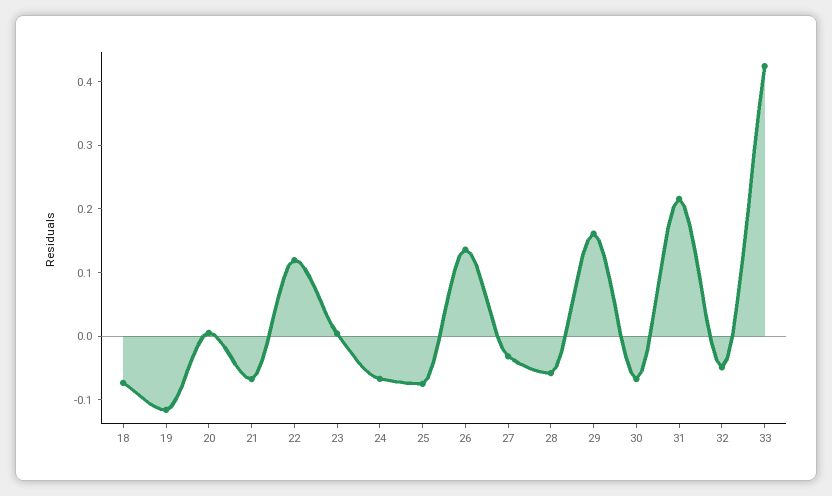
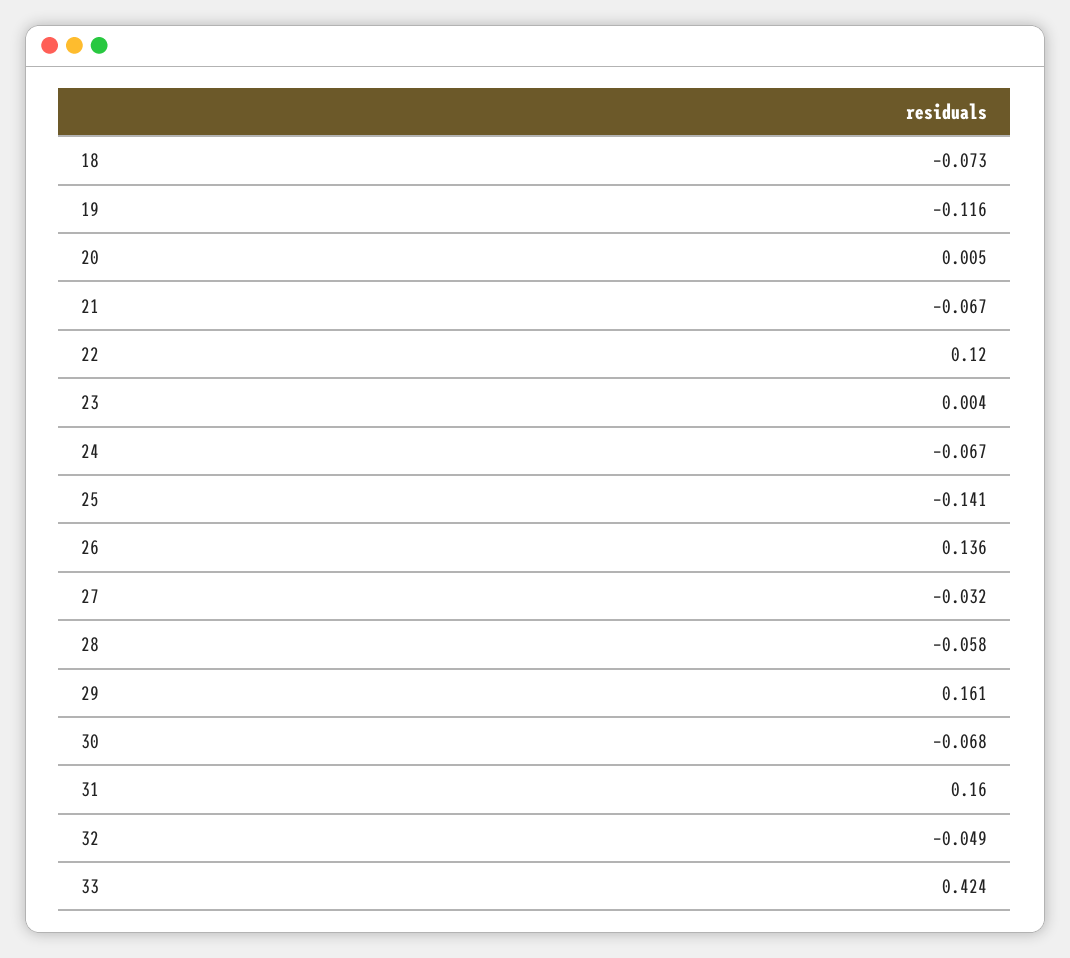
25: -0.08 -> -0.141
31: 0.22 -> 0.16

